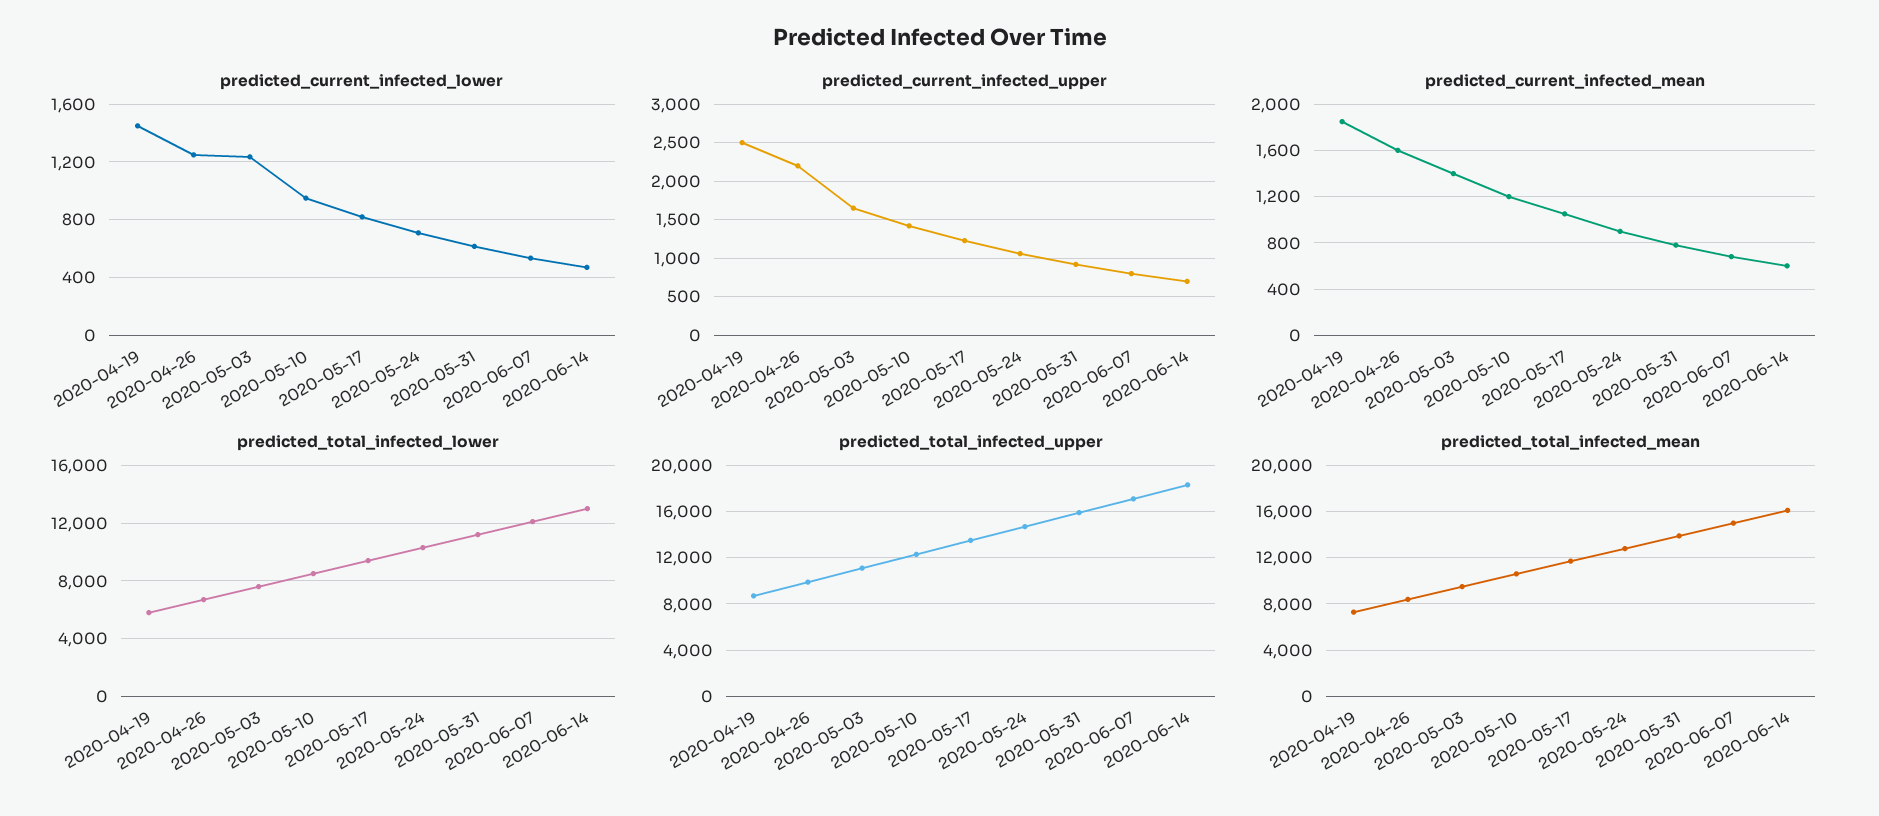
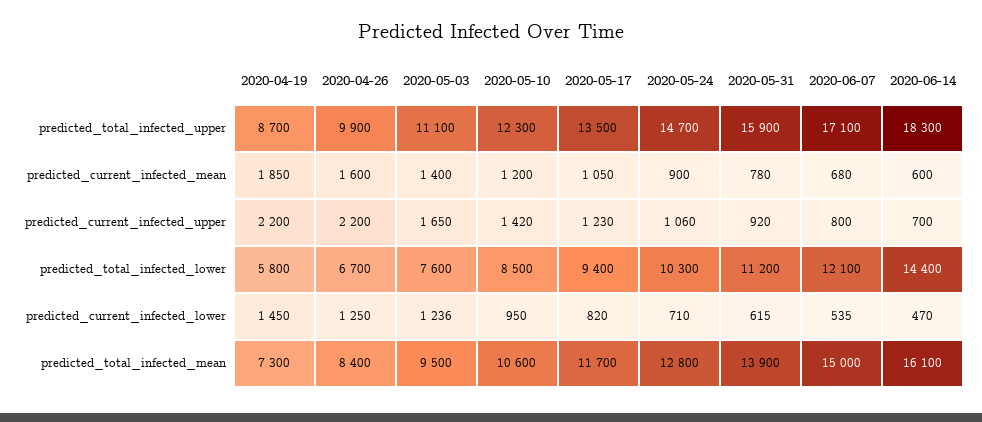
predicted_current_infected_upper, 2020-04-19: 2500 -> 2200
predicted_total_infected_lower, 2020-06-14: 13000 -> 14400

